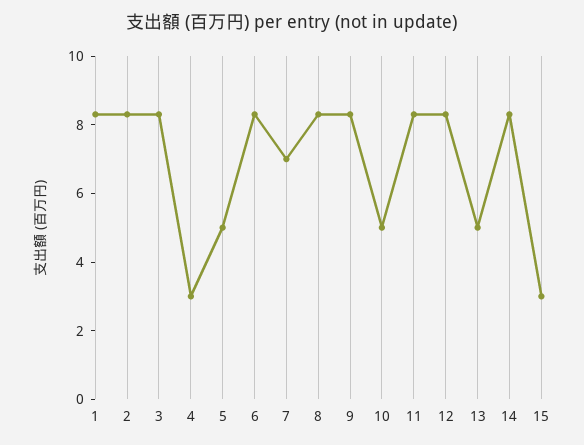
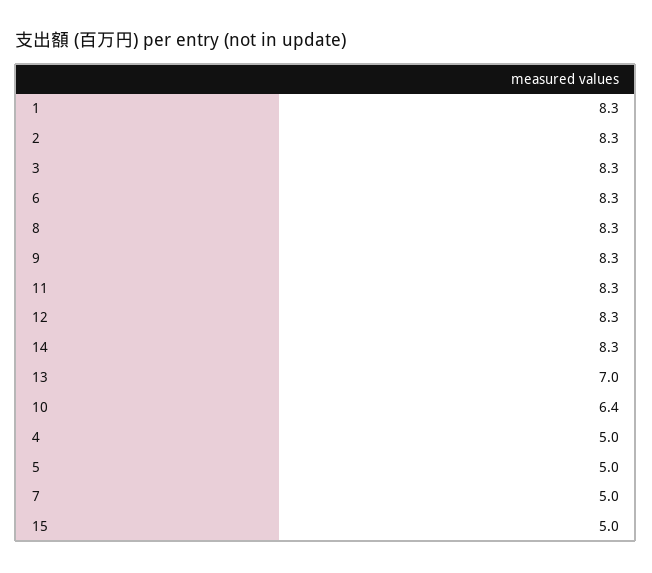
4: 3 -> 5
7: 7 -> 5
10: 5 -> 6.4
13: 5 -> 7
15: 3 -> 5

